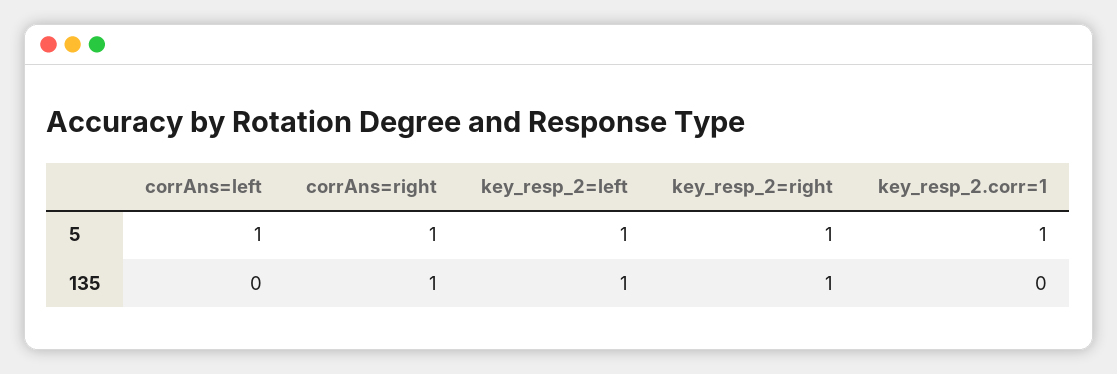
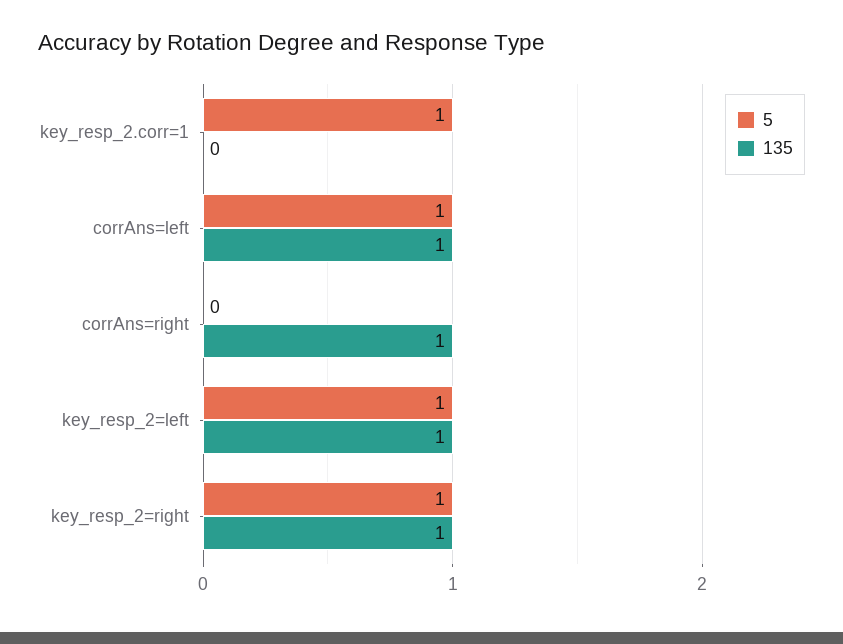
5, corrAns=right: 1 -> 0
135, corrAns=left: 0 -> 1

